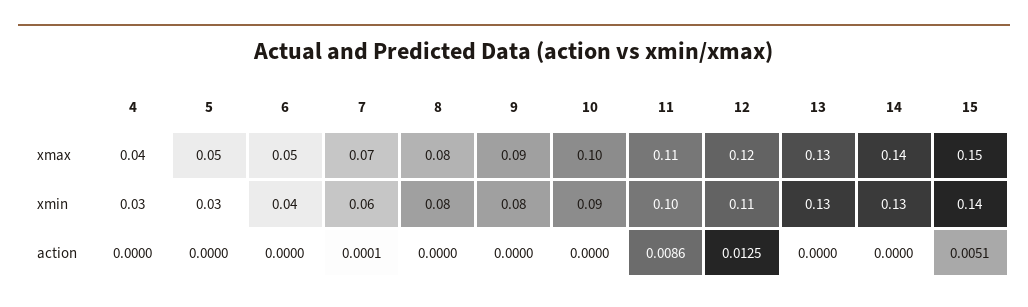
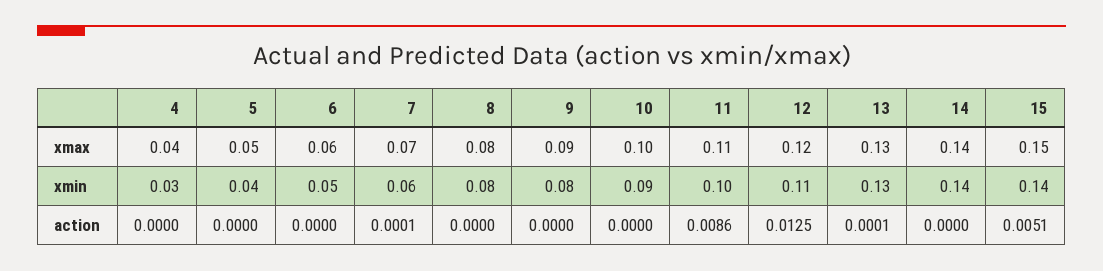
6, xmax: 0.05 -> 0.06
5, xmin: 0.03 -> 0.04
6, xmin: 0.04 -> 0.05
14, xmin: 0.13 -> 0.14
13, action: 0 -> 0.0001

